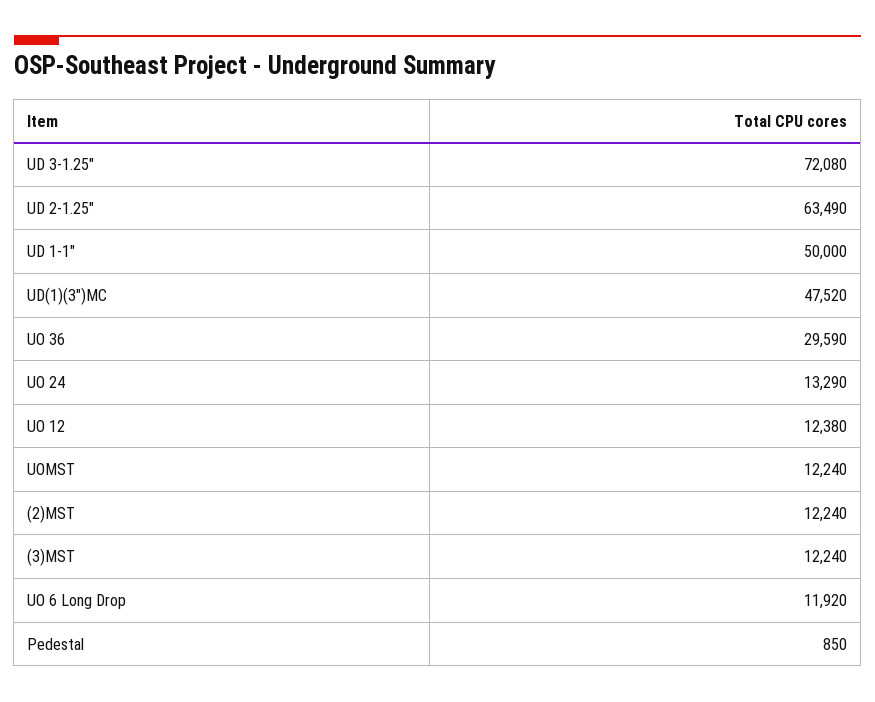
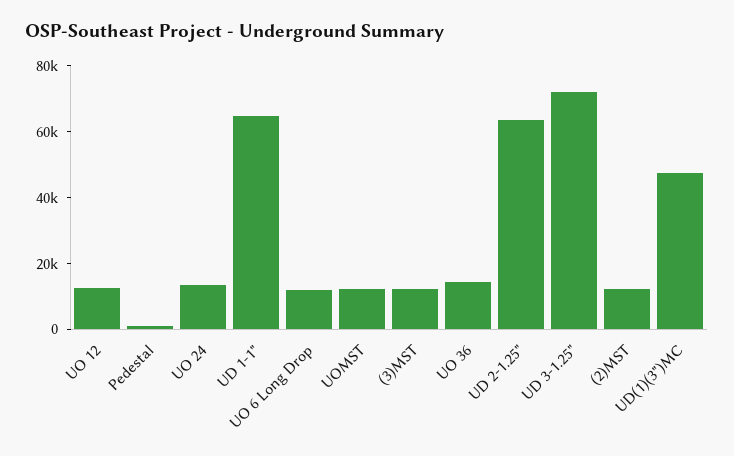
UD 1-1": 50000 -> 65000
UO 36: 29590 -> 15000

